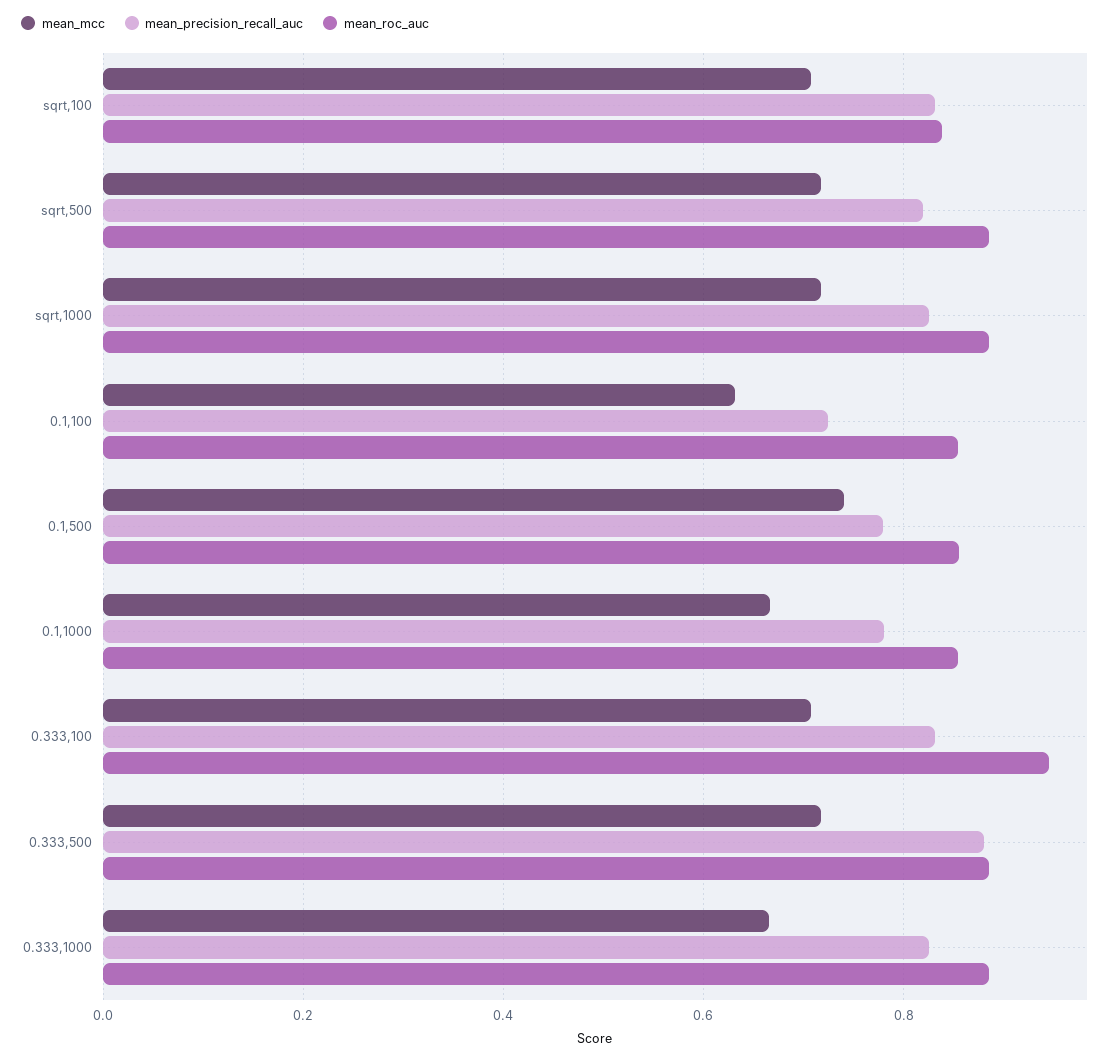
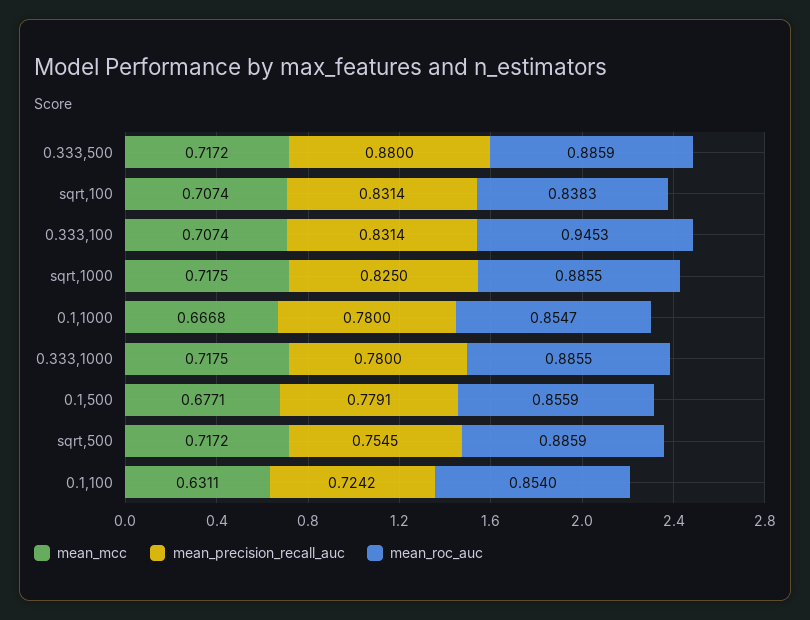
mean_precision_recall_auc, sqrt,500: 0.82 -> 0.7545
mean_mcc, 0.1,500: 0.74 -> 0.6771
mean_mcc, 0.333,1000: 0.66 -> 0.7175
mean_precision_recall_auc, 0.333,1000: 0.82 -> 0.78

